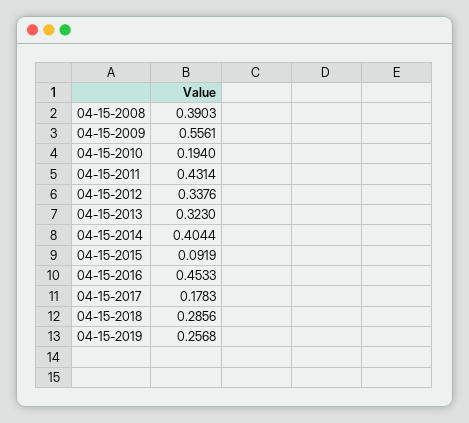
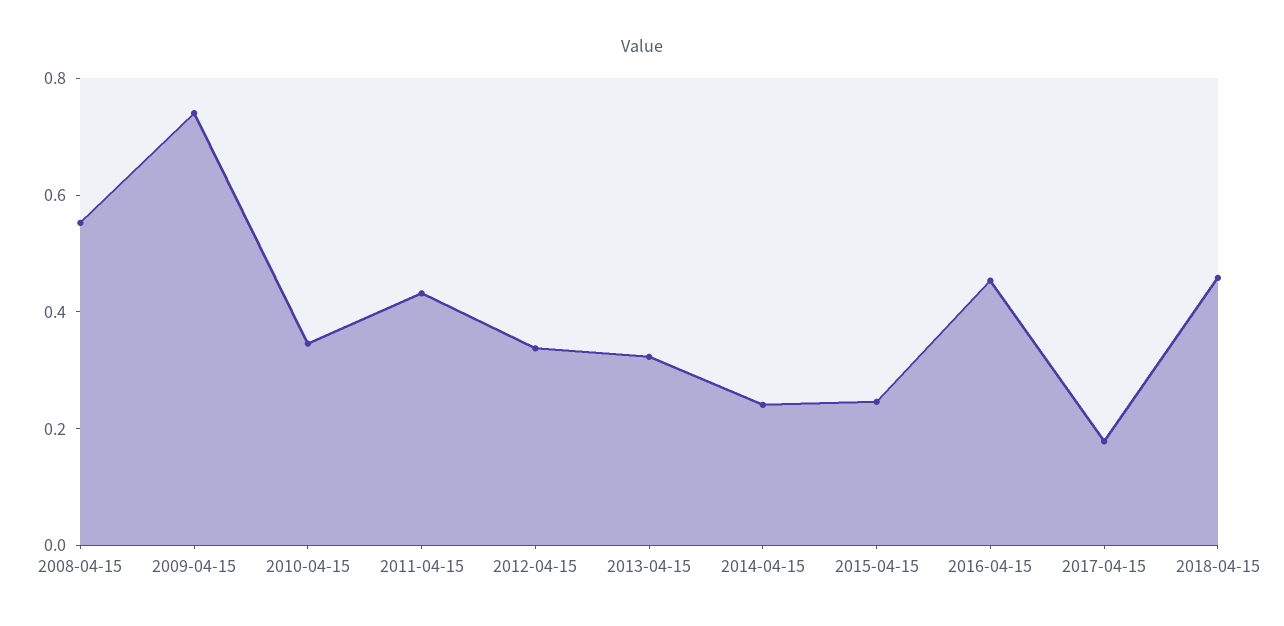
04-15-2008: 0.3903 -> 0.55
04-15-2009: 0.5561 -> 0.75
04-15-2010: 0.194 -> 0.35
04-15-2014: 0.4044 -> 0.25
04-15-2015: 0.0919 -> 0.25
04-15-2018: 0.2856 -> 0.45
04-15-2019: 0.2568 -> none

